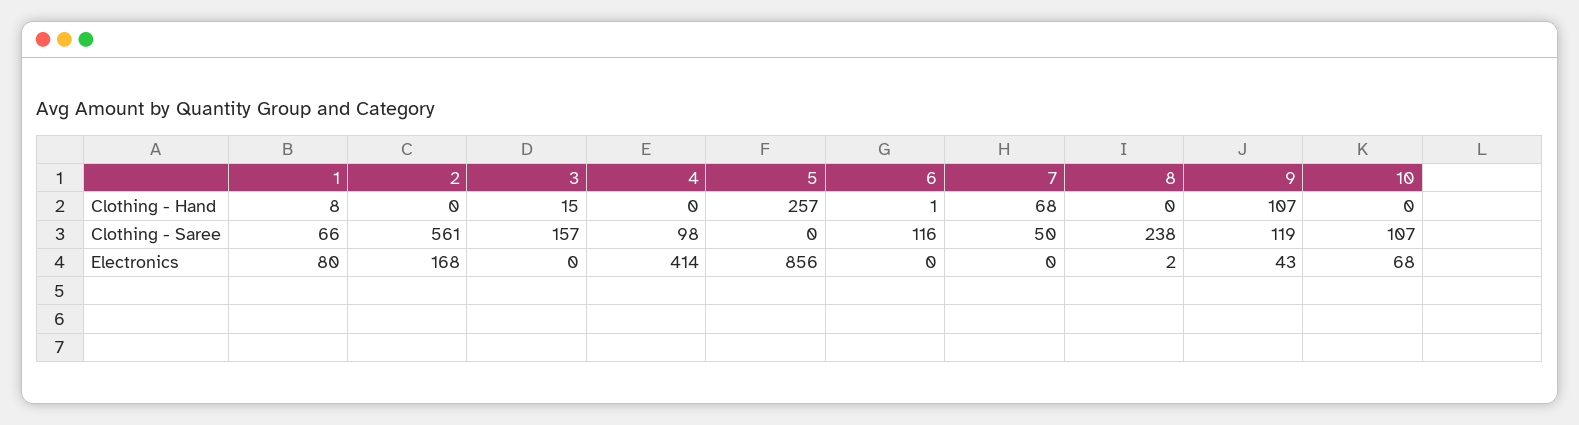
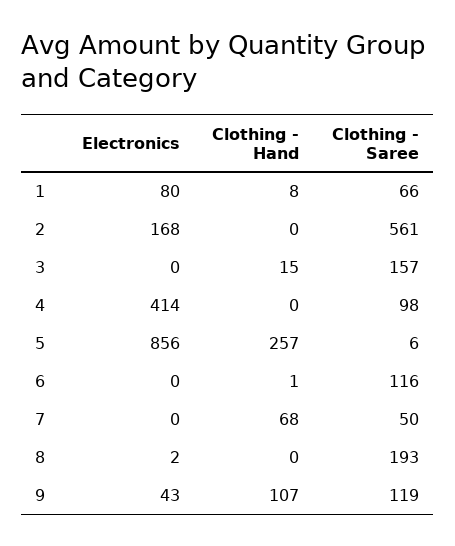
10, Clothing - Hand: 0 -> none
5, Clothing - Saree: 0 -> 6
8, Clothing - Saree: 238 -> 193
10, Clothing - Saree: 107 -> none
10, Electronics: 68 -> none

